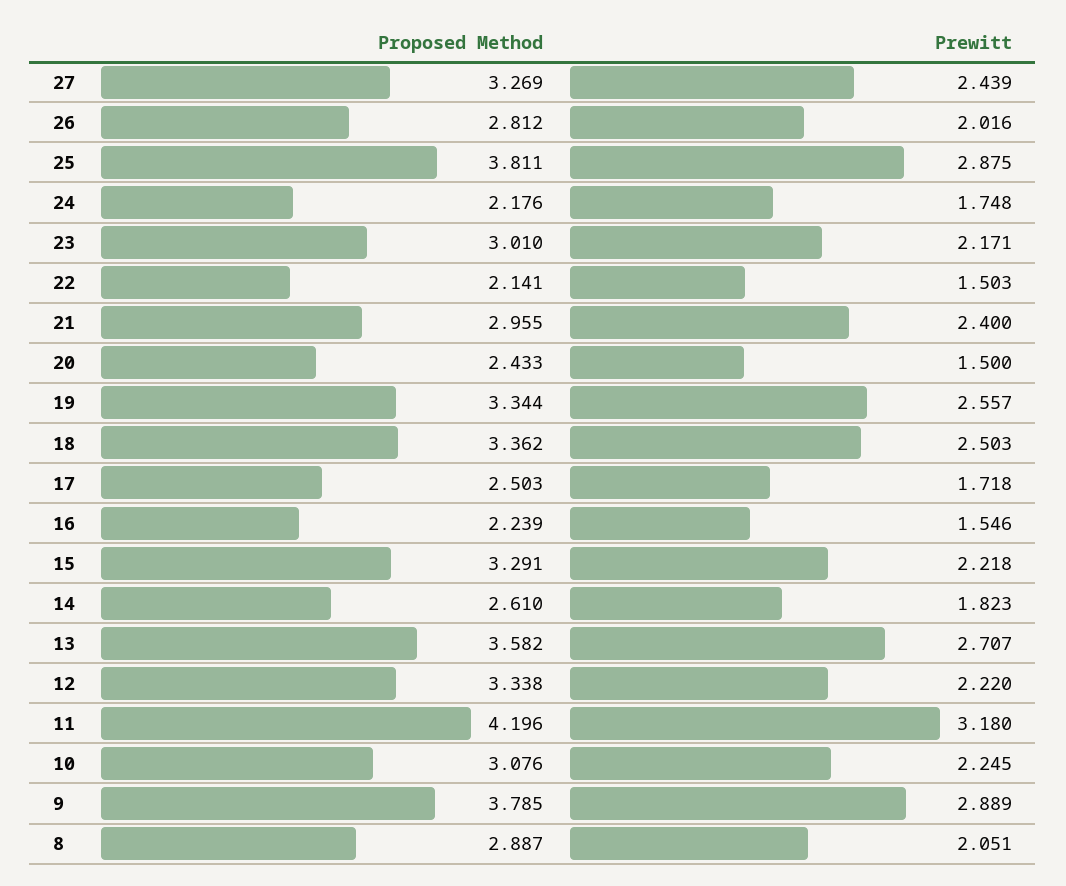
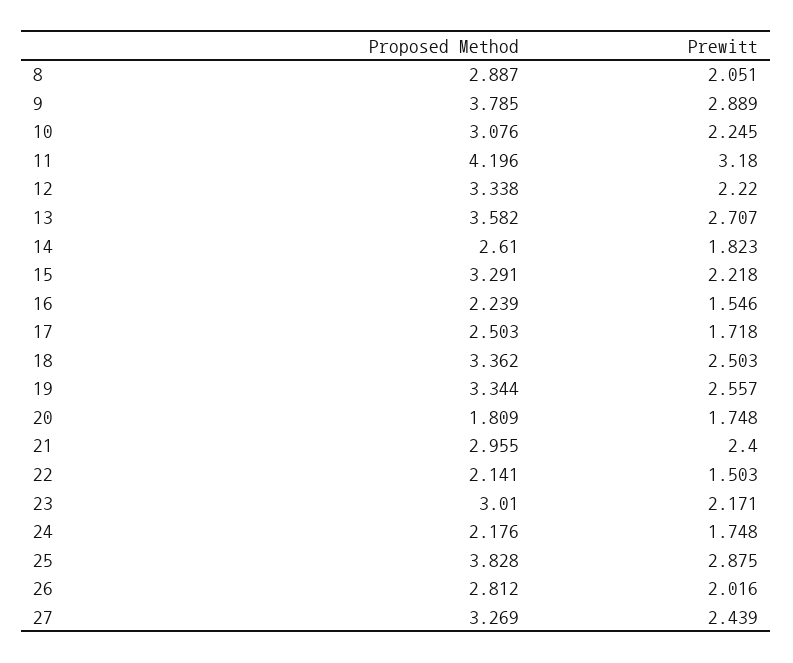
Proposed Method, 25: 3.811 -> 3.828
Proposed Method, 20: 2.433 -> 1.809
Prewitt, 20: 1.5 -> 1.748

